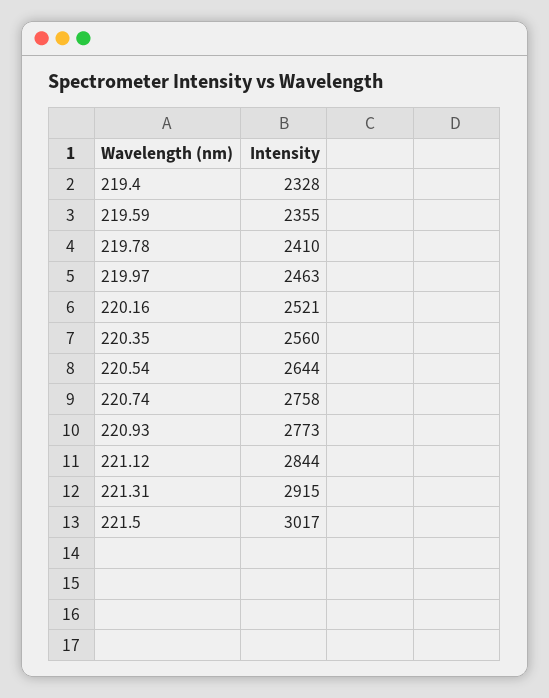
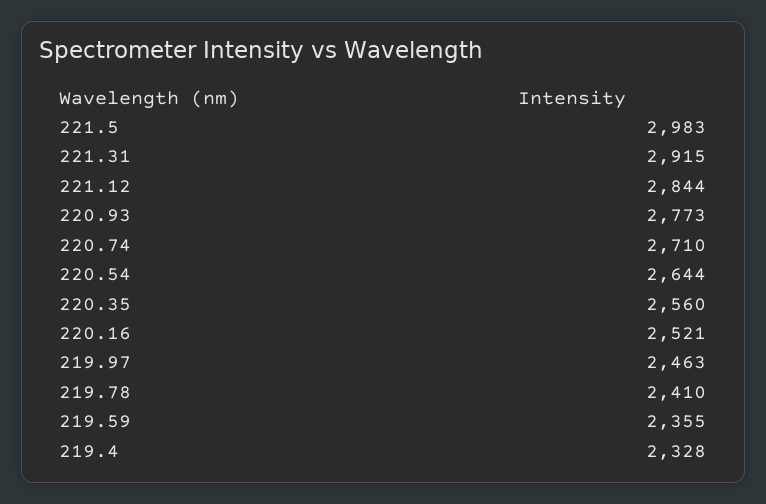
220.74: 2758 -> 2710
221.5: 3017 -> 2983

